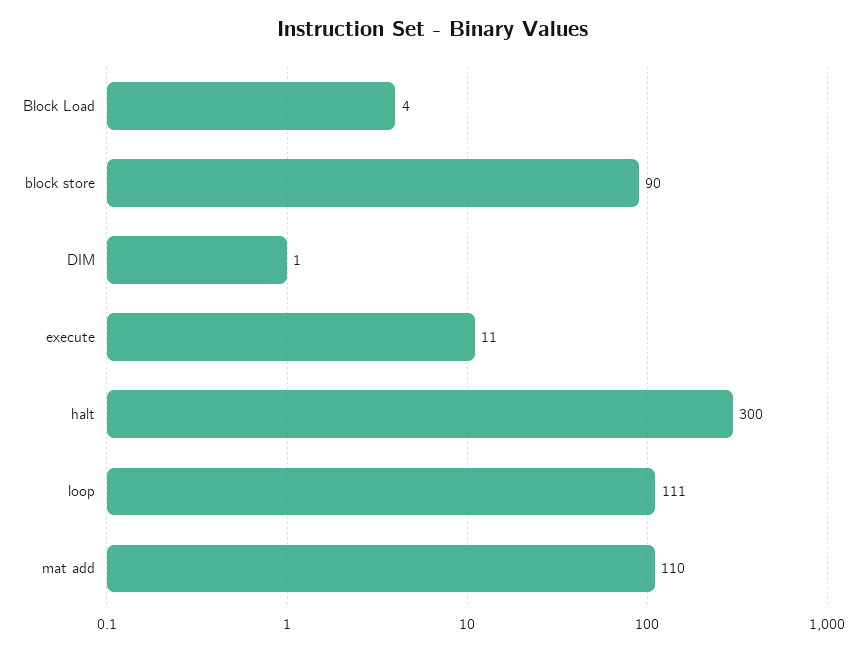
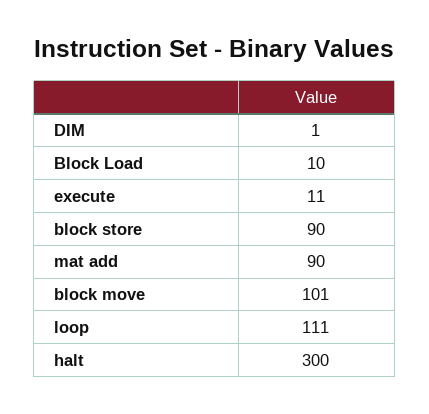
Block Load: 4 -> 10
mat add: 110 -> 90
block move: none -> 101

